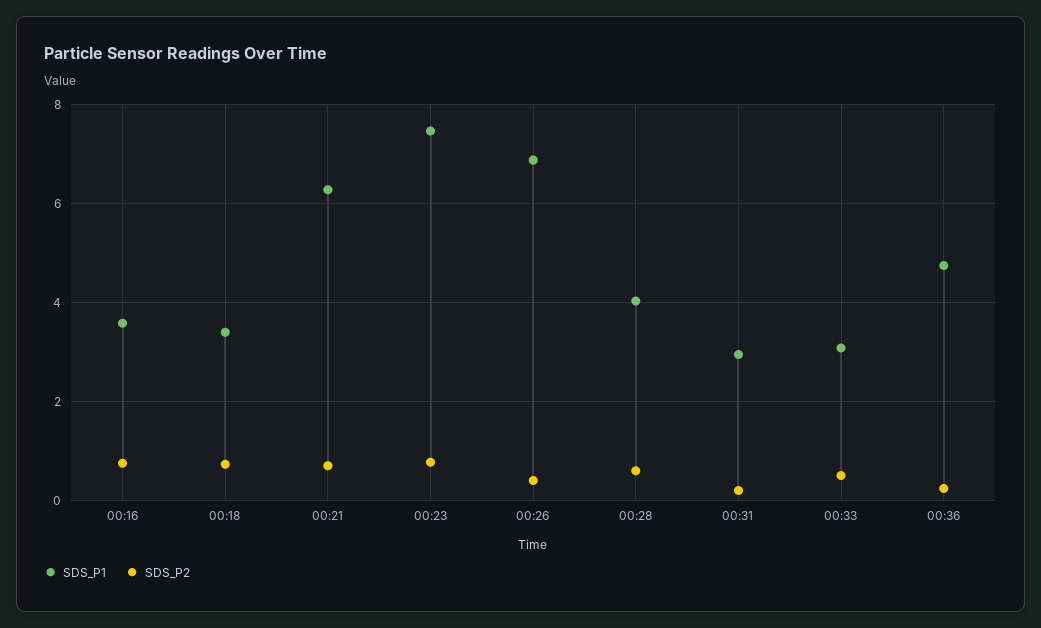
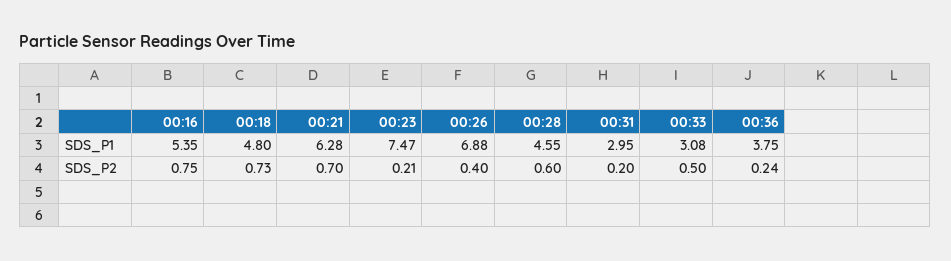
SDS_P1, 00:16: 3.6 -> 5.35
SDS_P1, 00:18: 3.4 -> 4.8
SDS_P2, 00:23: 0.8 -> 0.21
SDS_P1, 00:28: 4 -> 4.55
SDS_P1, 00:36: 4.8 -> 3.75

